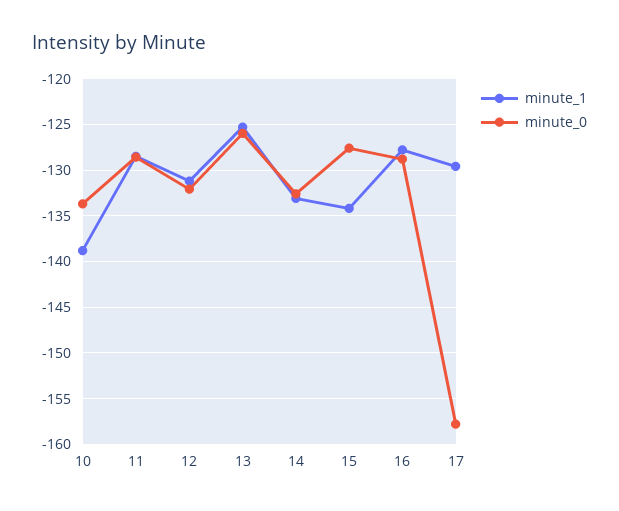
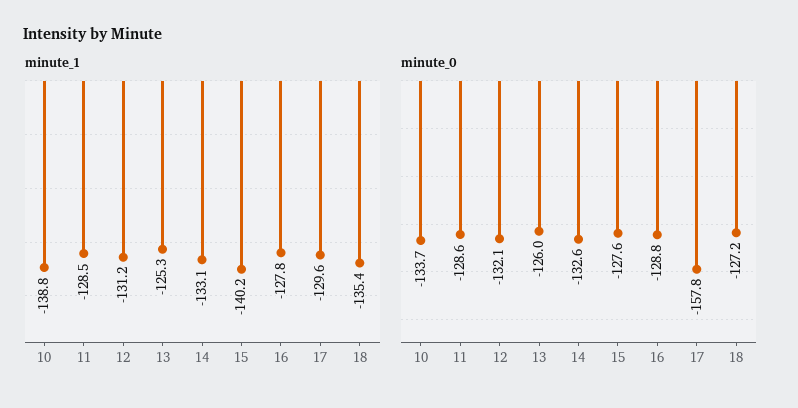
minute_1, 15: -134 -> -140.2
minute_1, 18: none -> -135.4
minute_0, 18: none -> -127.2

